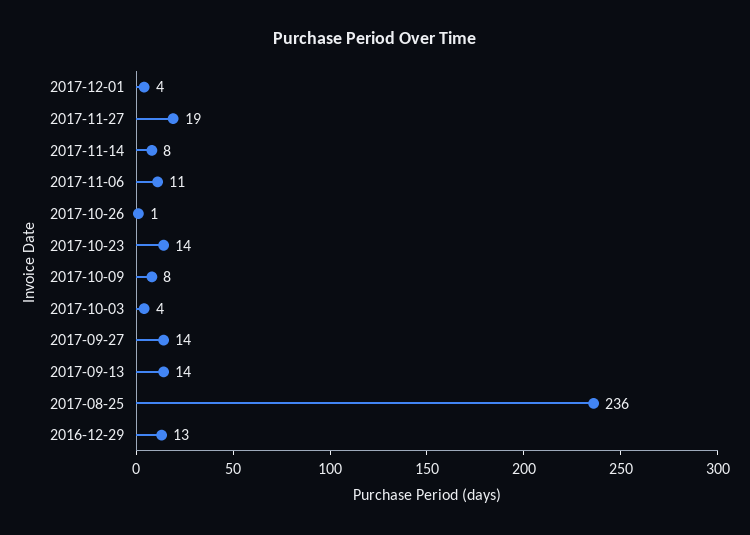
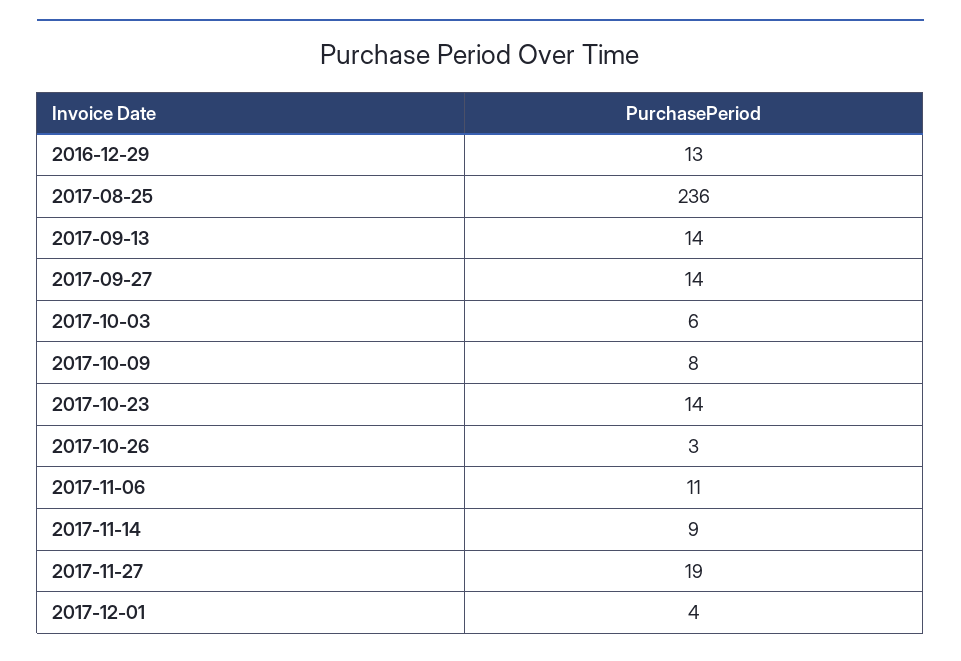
2017-11-14: 8 -> 9
2017-10-26: 1 -> 3
2017-10-03: 4 -> 6

